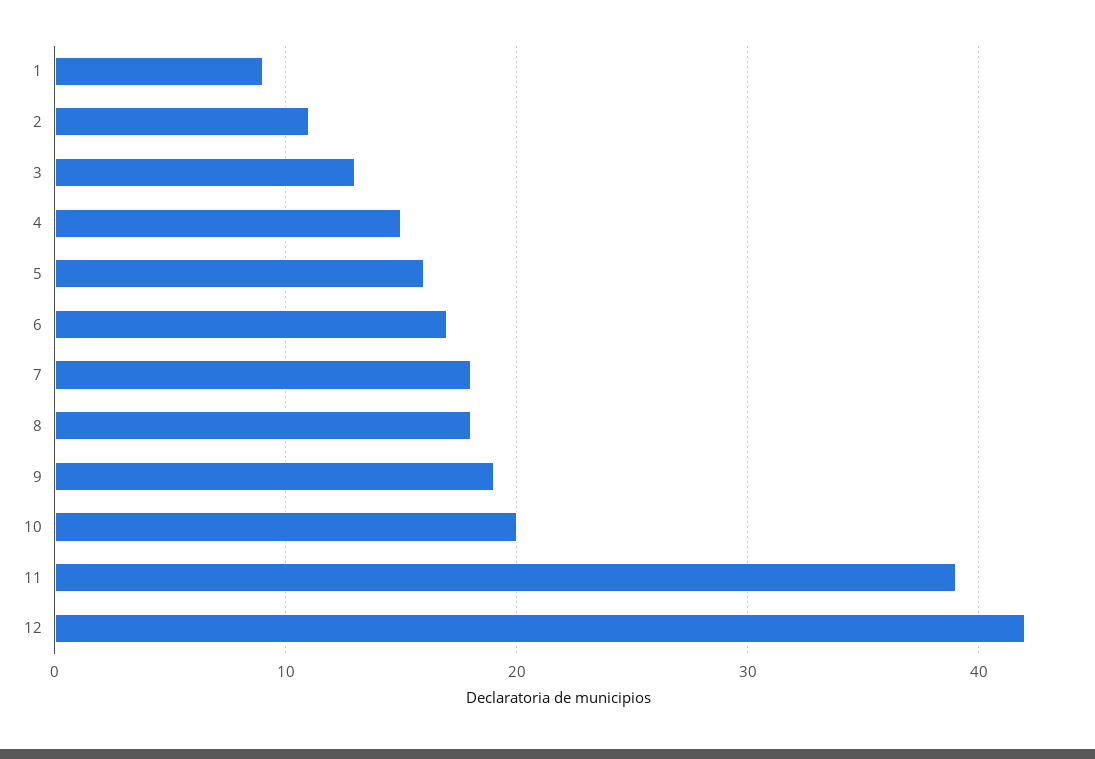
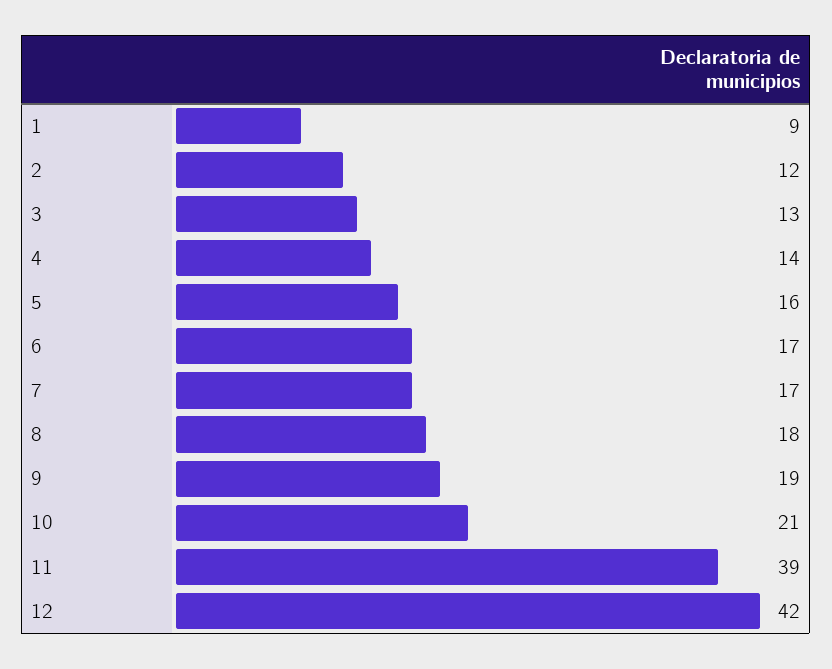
2: 11 -> 12
4: 15 -> 14
7: 18 -> 17
10: 20 -> 21

